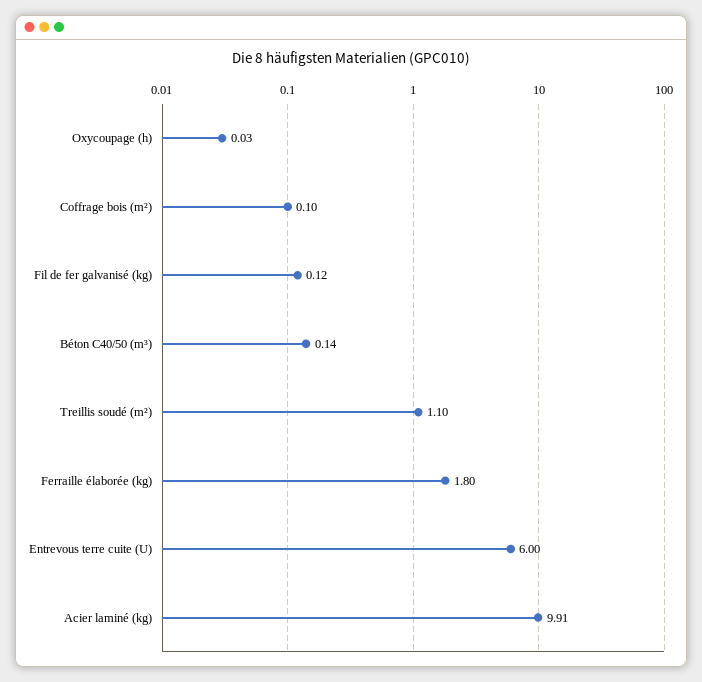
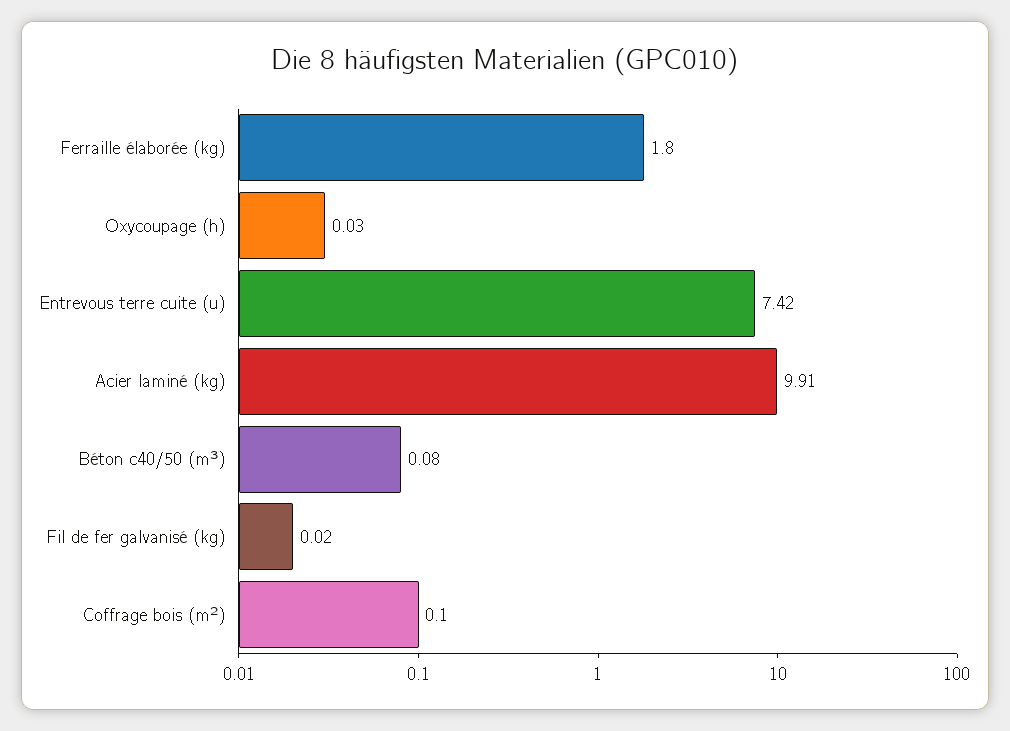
Fil de fer galvanisé (kg): 0.12 -> 0.02
Béton C40/50 (m³): 0.14 -> 0.08
Treillis soudé (m²): 1.1 -> none
Entrevous terre cuite (U): 6 -> 7.42

